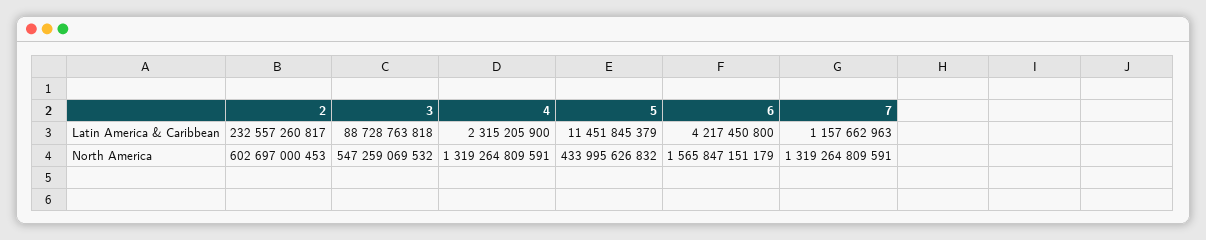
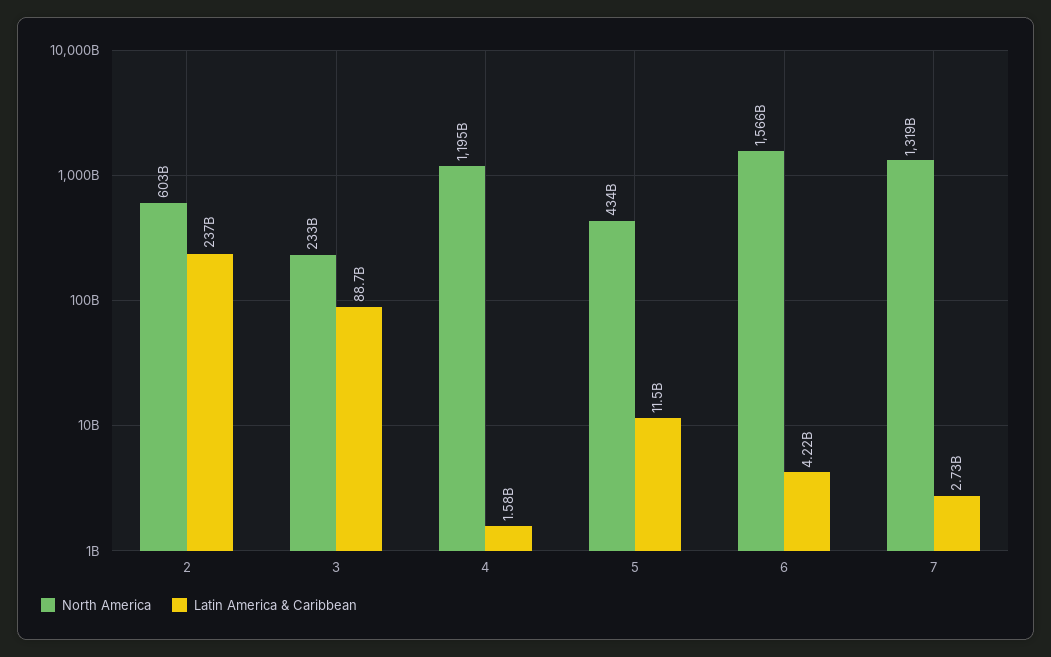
Latin America & Caribbean, 2: 232557260817 -> 237000000000
Latin America & Caribbean, 4: 2315205900 -> 1580000000
Latin America & Caribbean, 7: 1157662963 -> 2730000000
North America, 3: 547259069532 -> 233000000000
North America, 4: 1319264809591 -> 1195000000000

